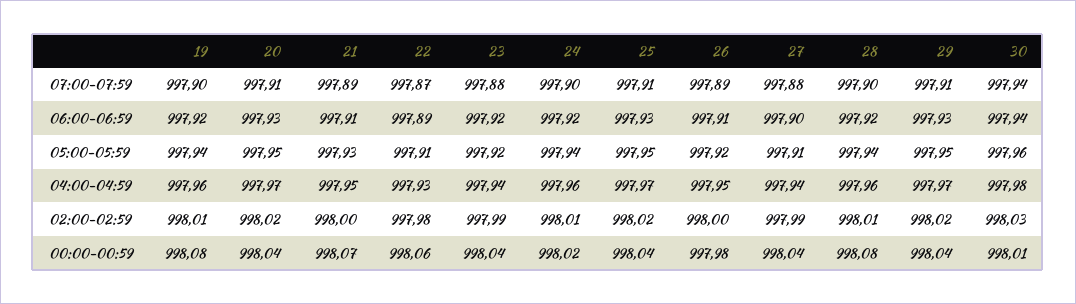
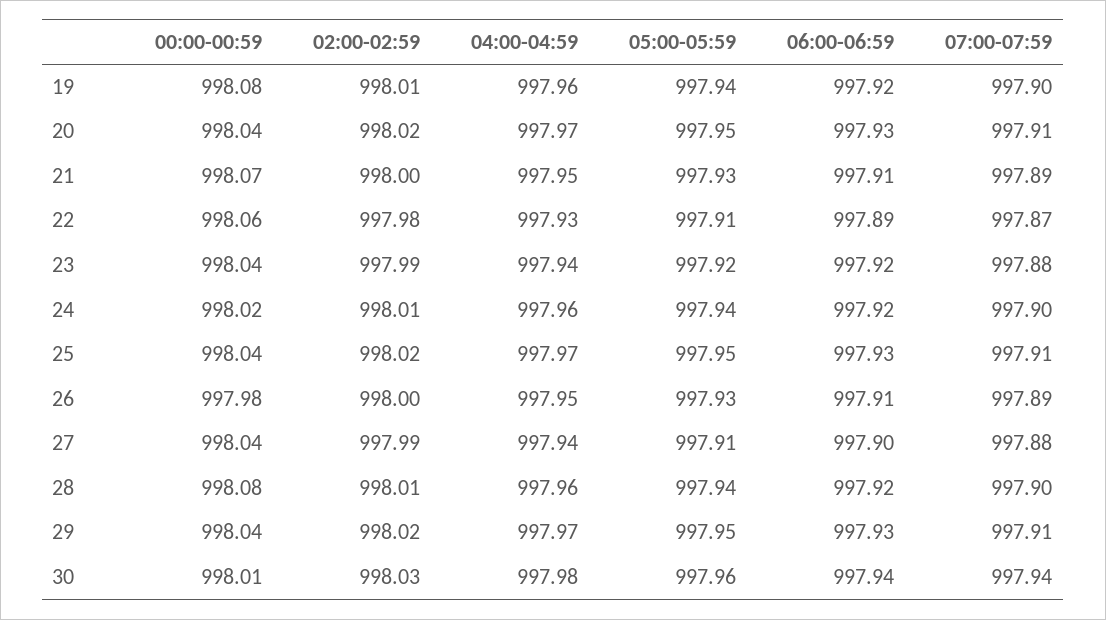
26, 05:00-05:59: 997.92 -> 997.93

